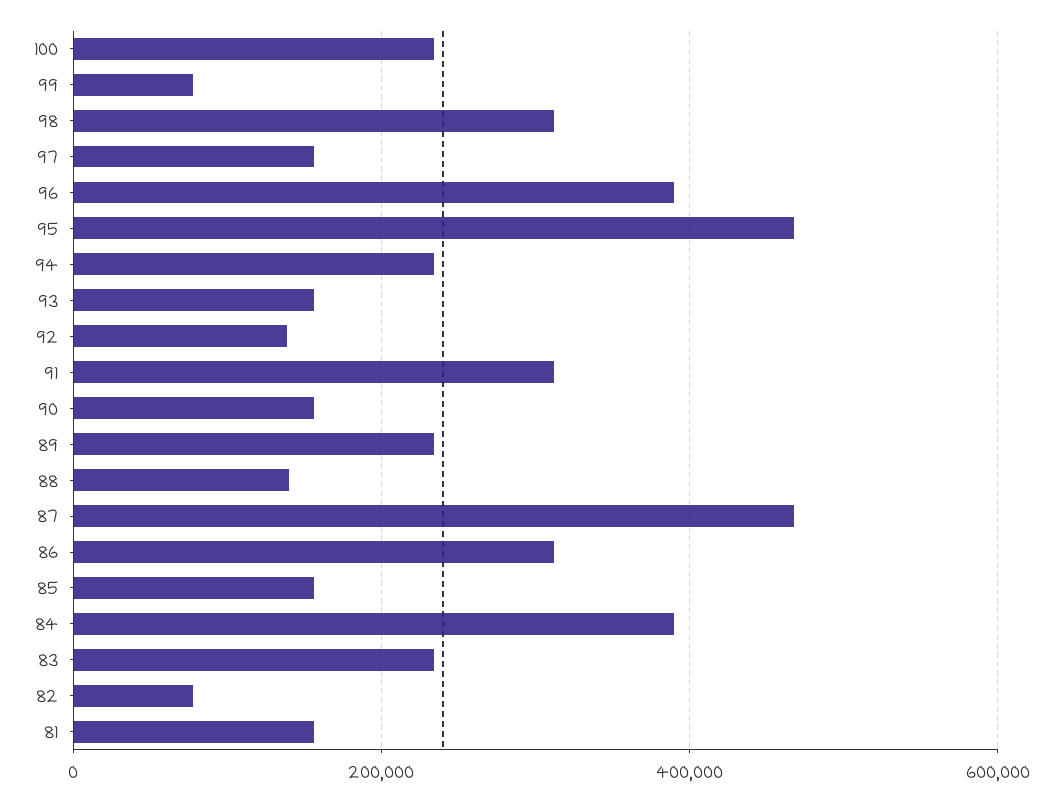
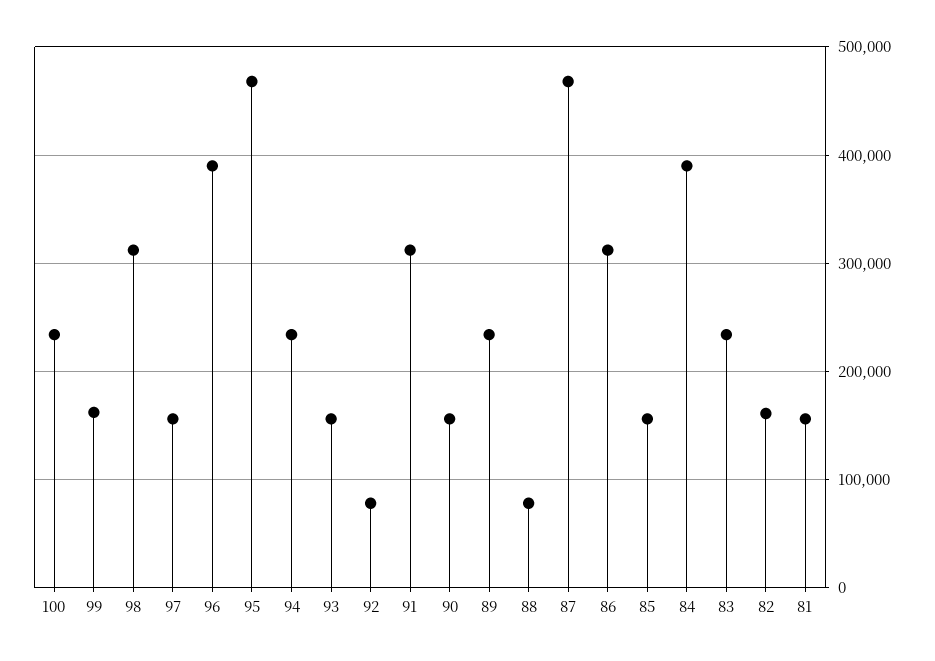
99: 80000 -> 160000
92: 140000 -> 80000
88: 140000 -> 80000
82: 80000 -> 160000

